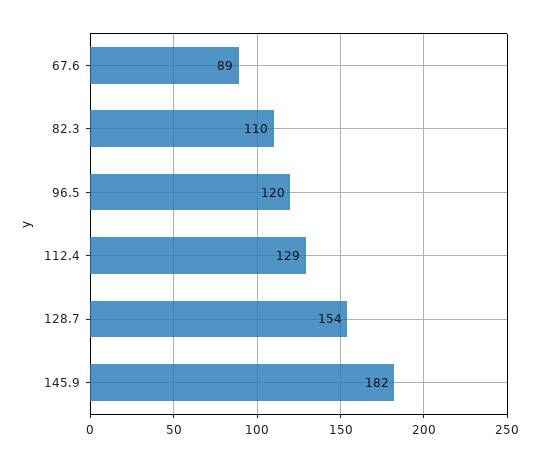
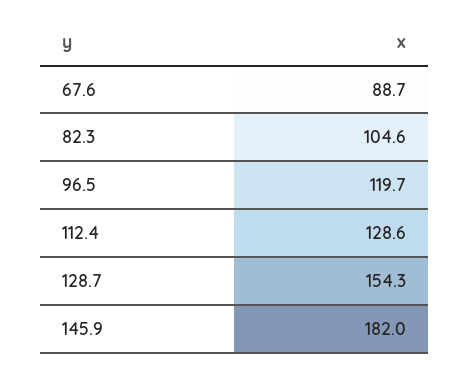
82.3: 110 -> 104.6

